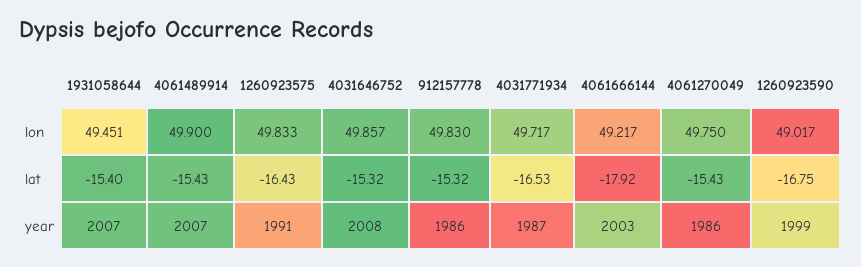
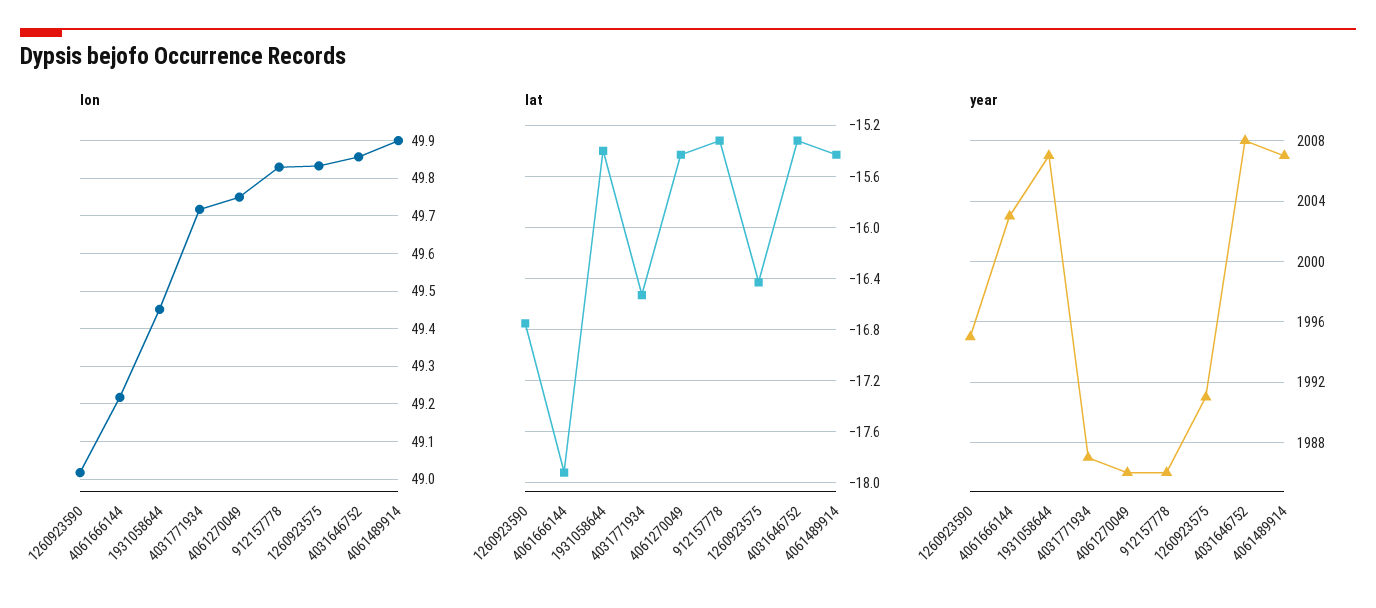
year, 1260923590: 1999 -> 1995

